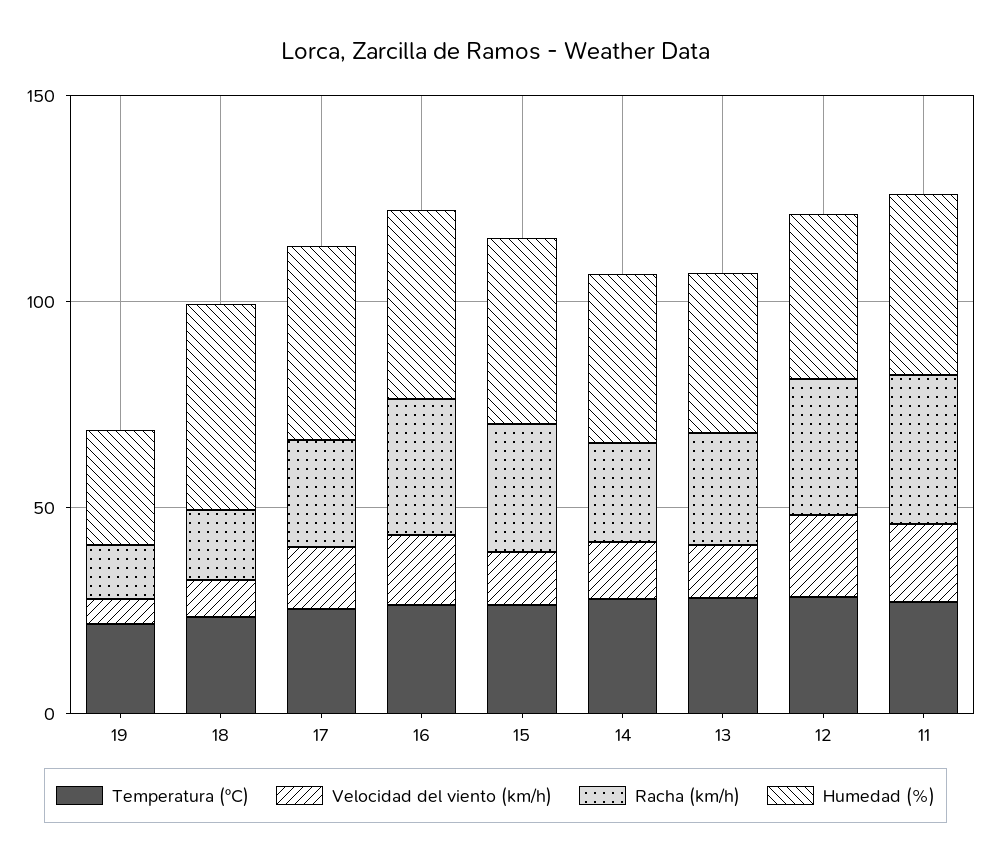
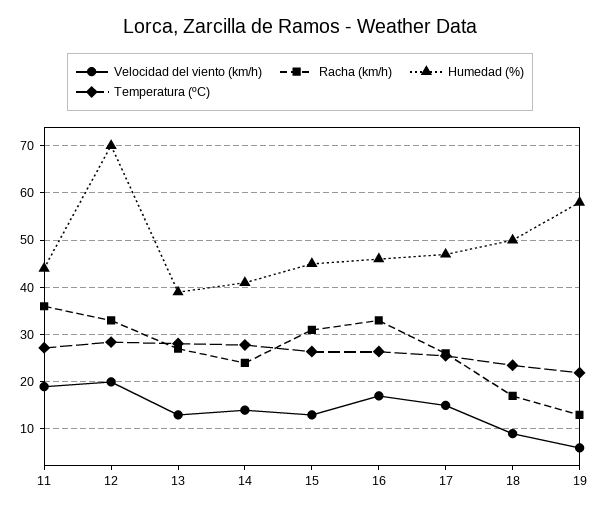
Humedad (%), 19: 30 -> 58
Humedad (%), 12: 40 -> 70

